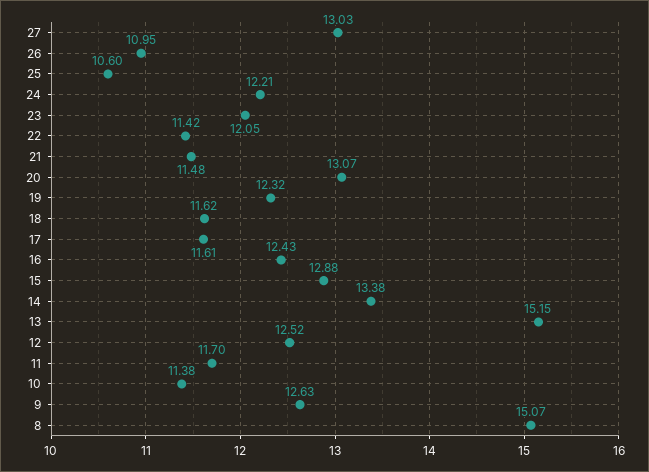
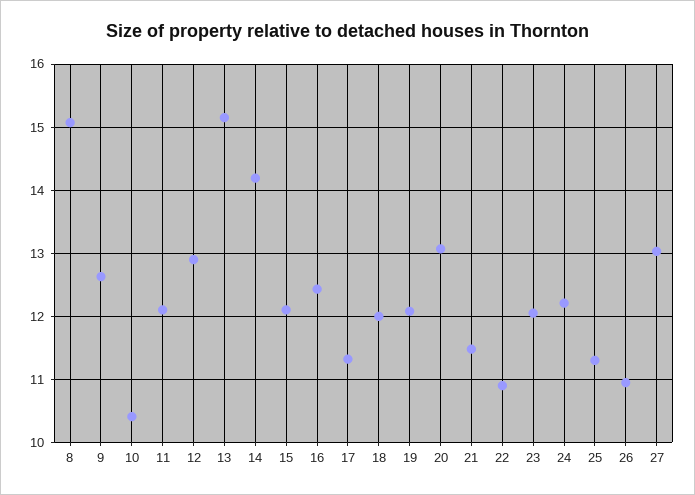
25: 10.6 -> 11.3
22: 11.42 -> 10.9
19: 12.32 -> 12.1
18: 11.62 -> 12
17: 11.61 -> 11.3
15: 12.88 -> 12.1
14: 13.38 -> 14.2
12: 12.52 -> 12.9
11: 11.7 -> 12.1
10: 11.38 -> 10.4

